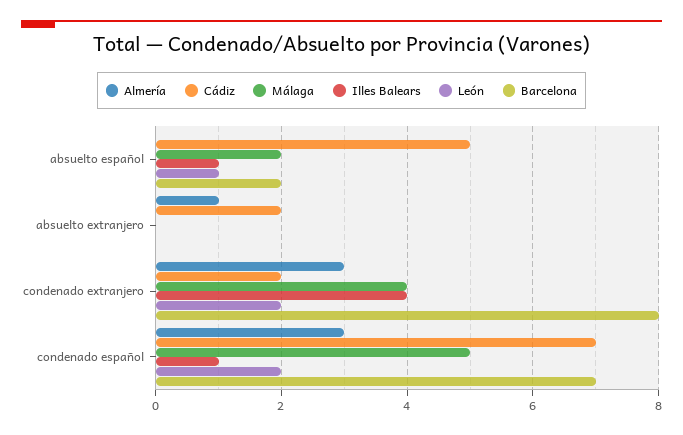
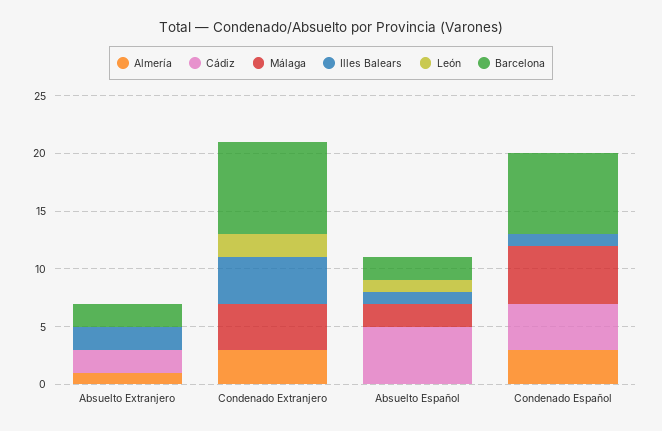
Illes Balears, absuelto extranjero: 0 -> 2
Barcelona, absuelto extranjero: 0 -> 2
Cádiz, condenado extranjero: 2 -> 0
Cádiz, condenado español: 7 -> 4
León, condenado español: 2 -> 0

